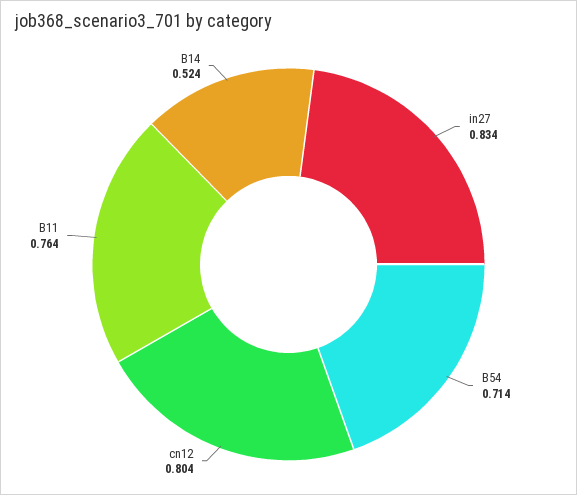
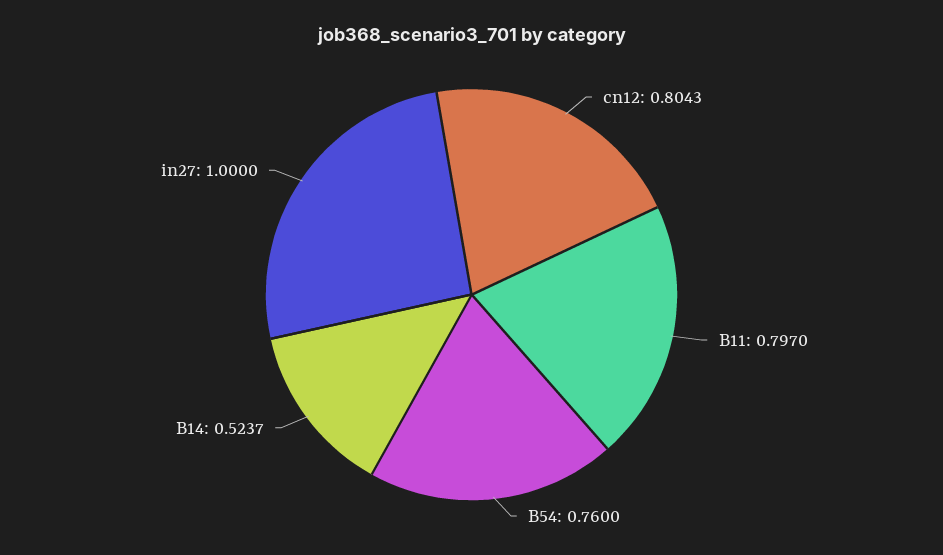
in27: 0.834 -> 1
B54: 0.714 -> 0.76
B11: 0.764 -> 0.797

